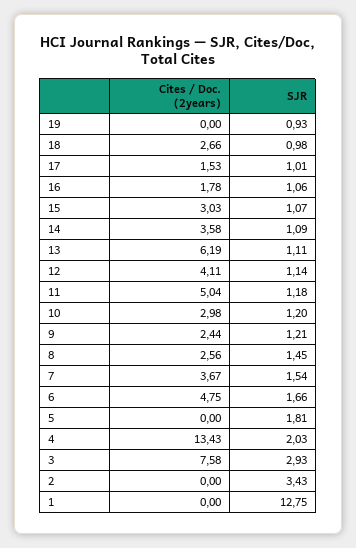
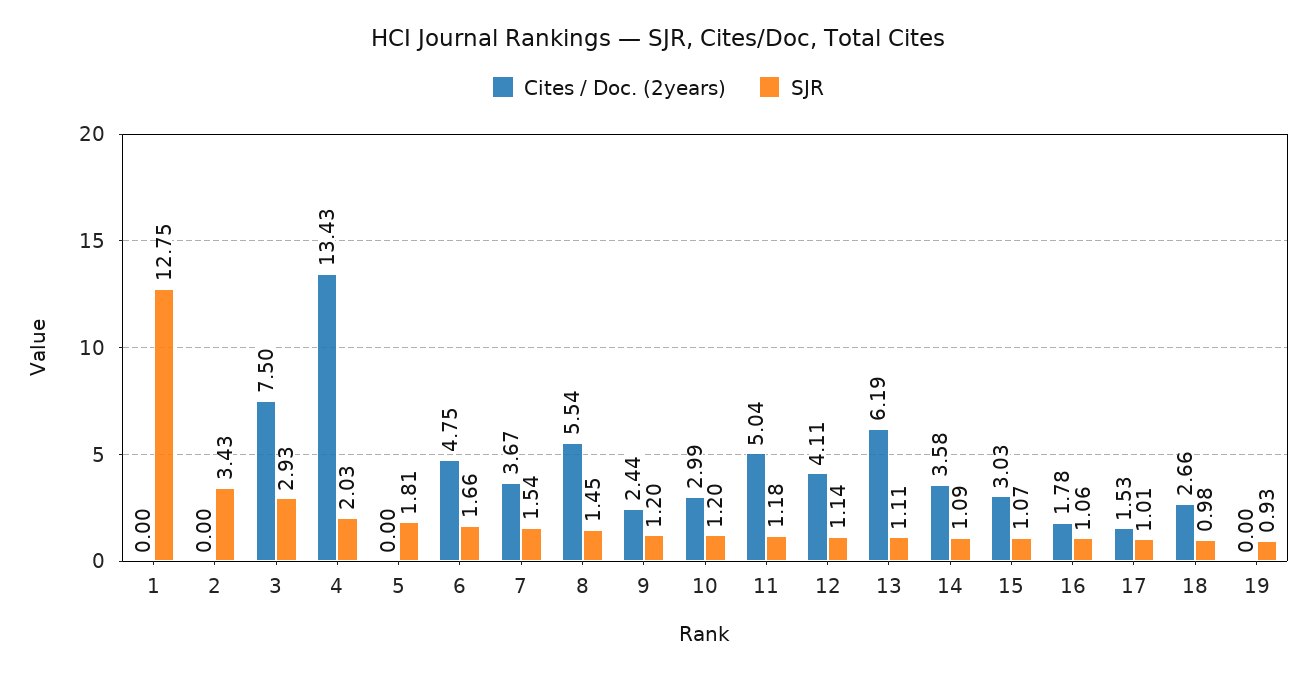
Cites / Doc. (2years), 10: 2.98 -> 2.99
SJR, 9: 1.21 -> 1.2
Cites / Doc. (2years), 8: 2.56 -> 5.54
Cites / Doc. (2years), 3: 7.58 -> 7.5

